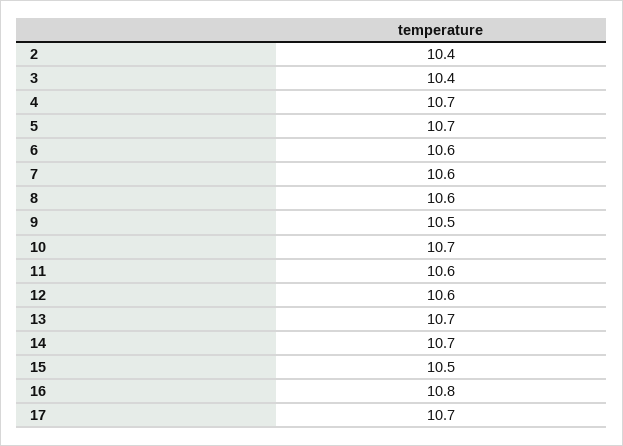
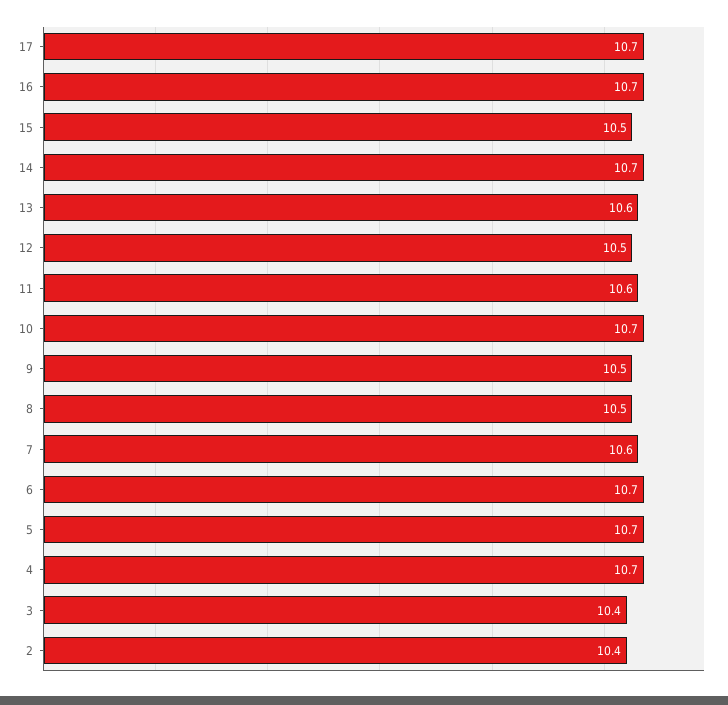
6: 10.6 -> 10.7
8: 10.6 -> 10.5
12: 10.6 -> 10.5
13: 10.7 -> 10.6
16: 10.8 -> 10.7

